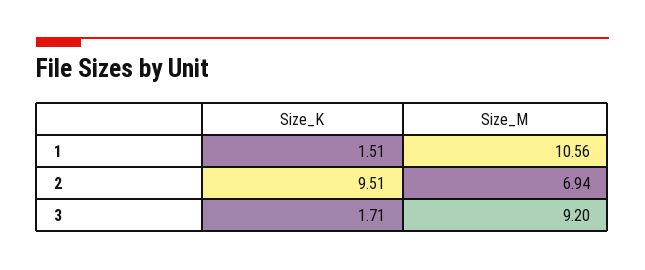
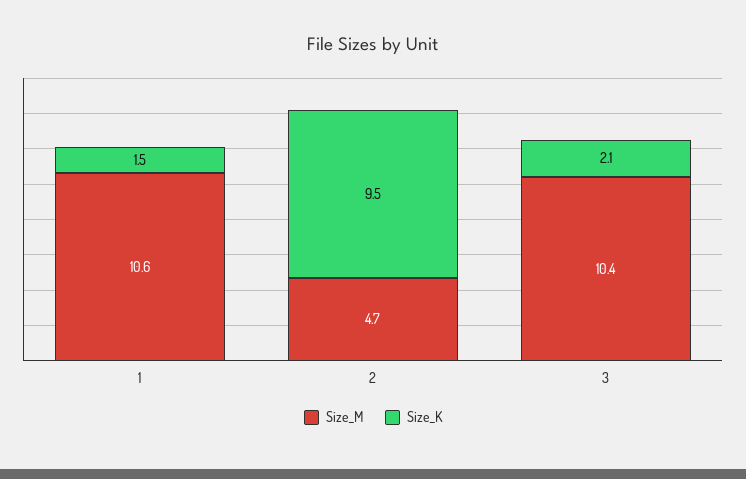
Size_M, 2: 6.94 -> 4.7
Size_K, 3: 1.71 -> 2.1
Size_M, 3: 9.2 -> 10.4

